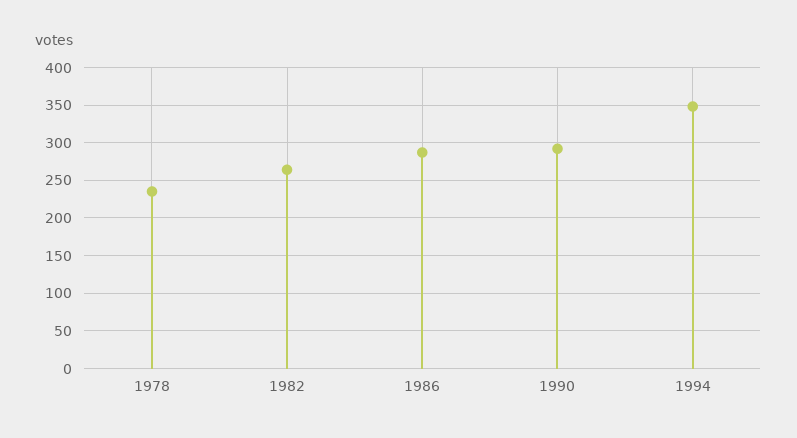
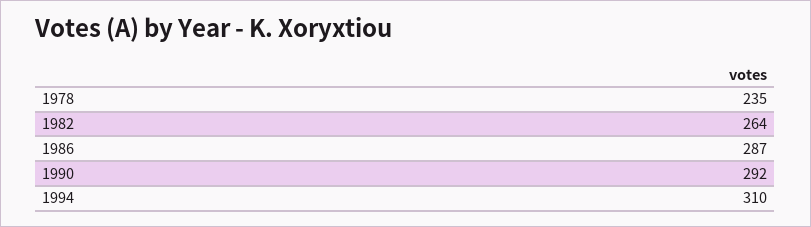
1994: 350 -> 310

